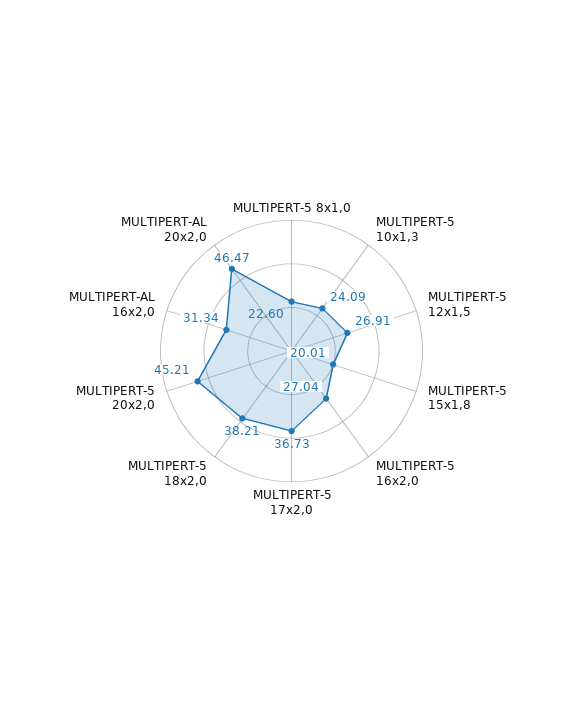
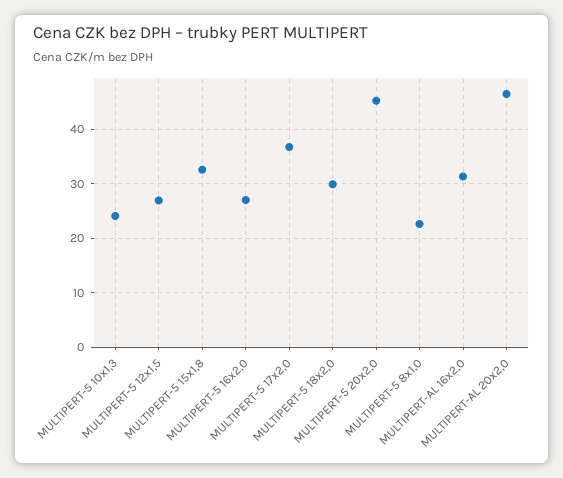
MULTIPERT-5 15x1,8: 20.01 -> 32
MULTIPERT-5 18x2,0: 38.21 -> 30

